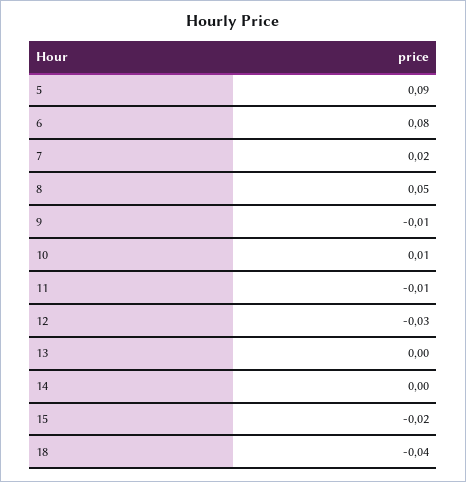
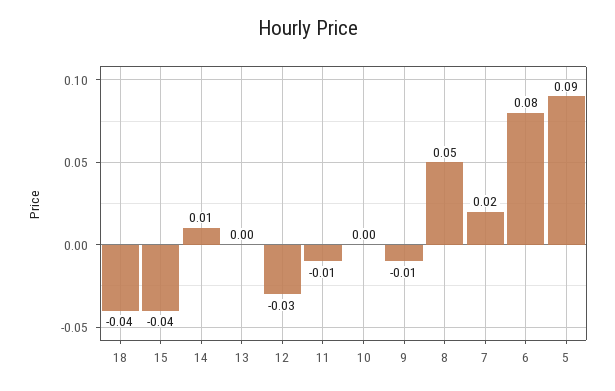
10: 0.01 -> 0
14: 0 -> 0.01
15: -0.02 -> -0.04

